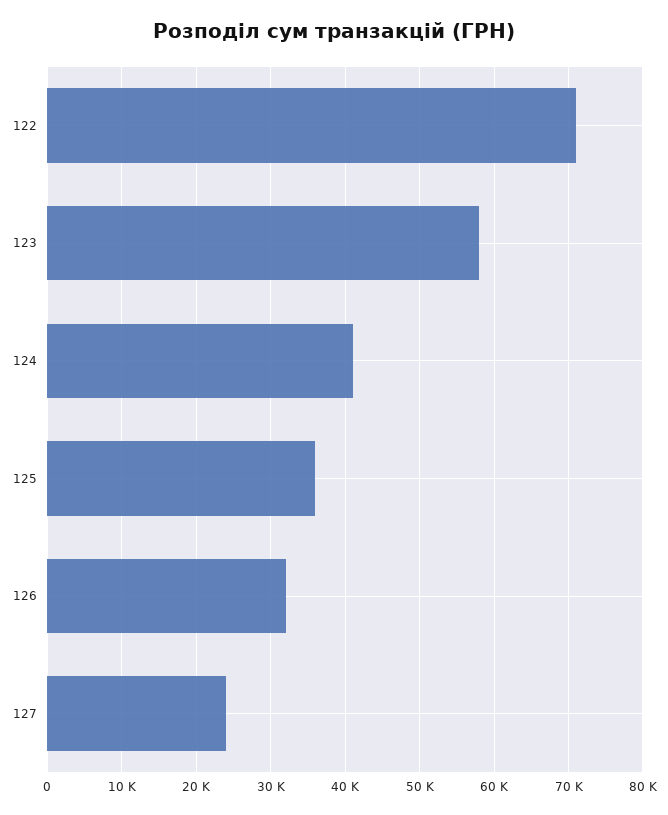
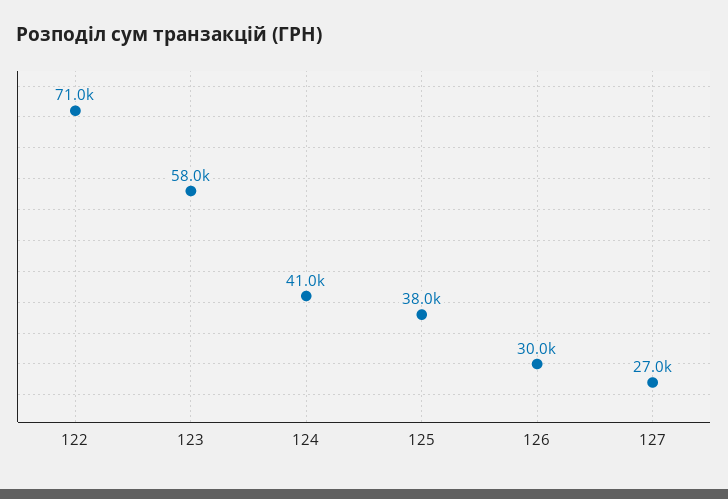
125: 36000 -> 38000
126: 32000 -> 30000
127: 24000 -> 27000

